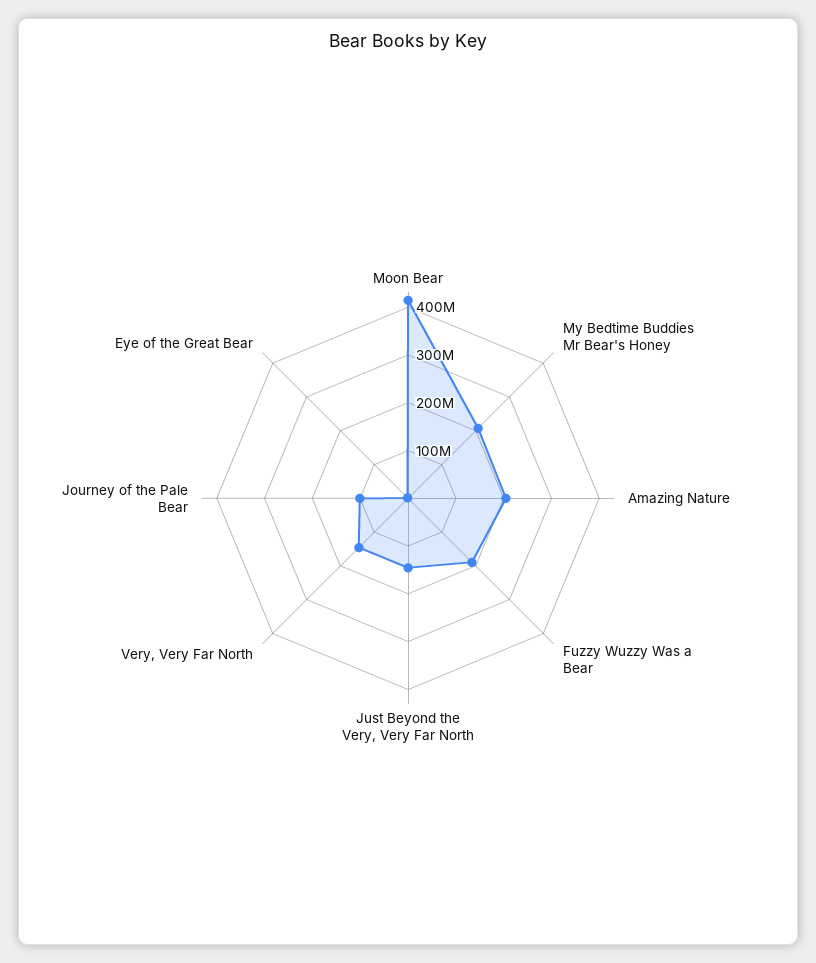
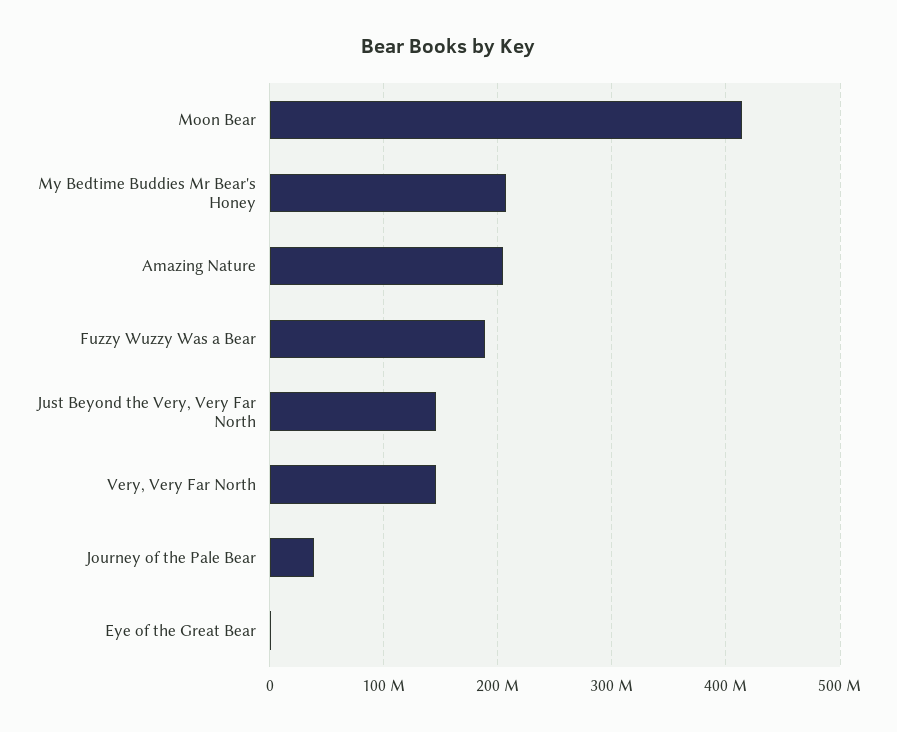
Journey of the Pale Bear: 100000000 -> 40000000

